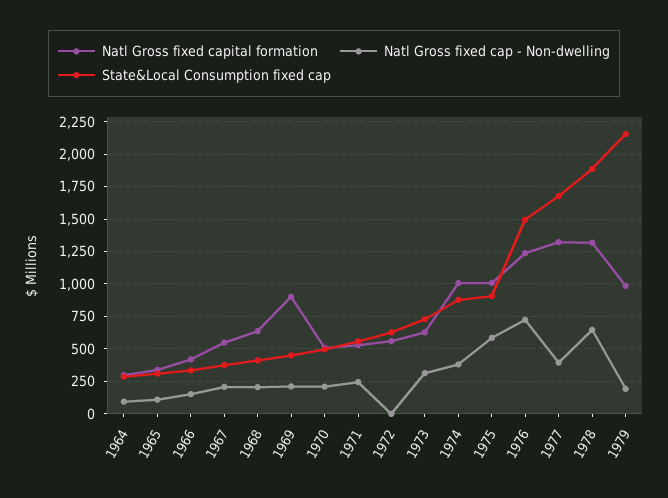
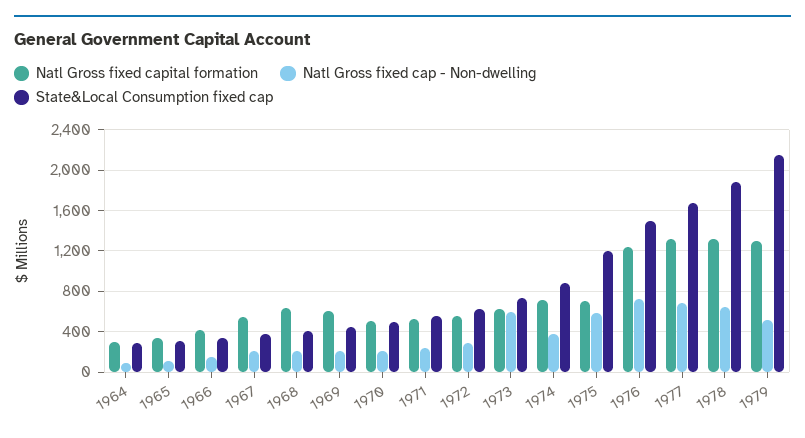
Natl Gross fixed capital formation, 1969: 900 -> 600
Natl Gross fixed cap - Non-dwelling, 1972: 0 -> 300
Natl Gross fixed cap - Non-dwelling, 1973: 300 -> 600
Natl Gross fixed capital formation, 1974: 1000 -> 700
Natl Gross fixed capital formation, 1975: 1000 -> 700
State&Local Consumption fixed cap, 1975: 900 -> 1200
Natl Gross fixed cap - Non-dwelling, 1977: 400 -> 700
Natl Gross fixed capital formation, 1979: 1000 -> 1300
Natl Gross fixed cap - Non-dwelling, 1979: 200 -> 500

